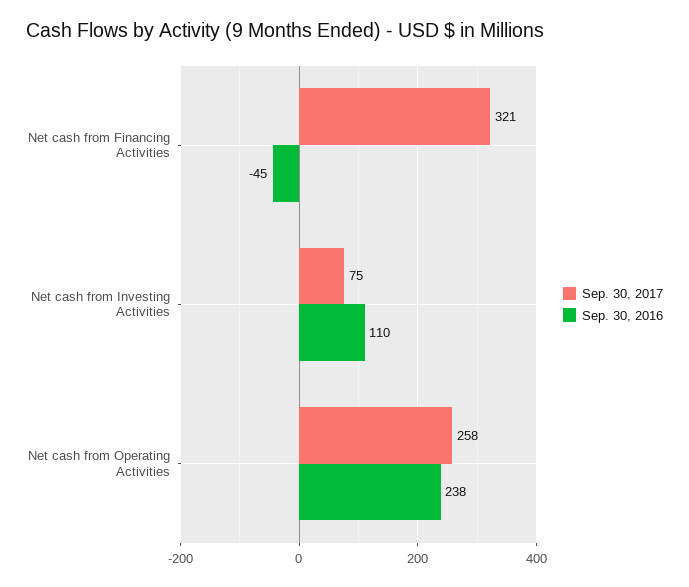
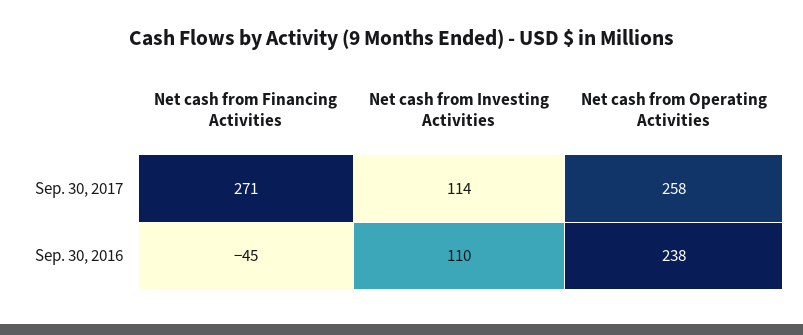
Sep. 30, 2017, Net cash from Financing Activities: 321 -> 271
Sep. 30, 2017, Net cash from Investing Activities: 75 -> 114

